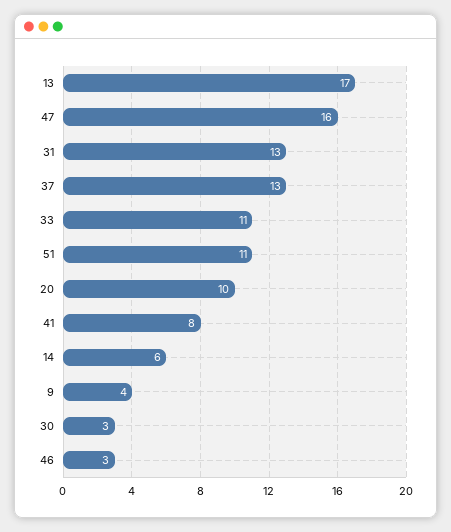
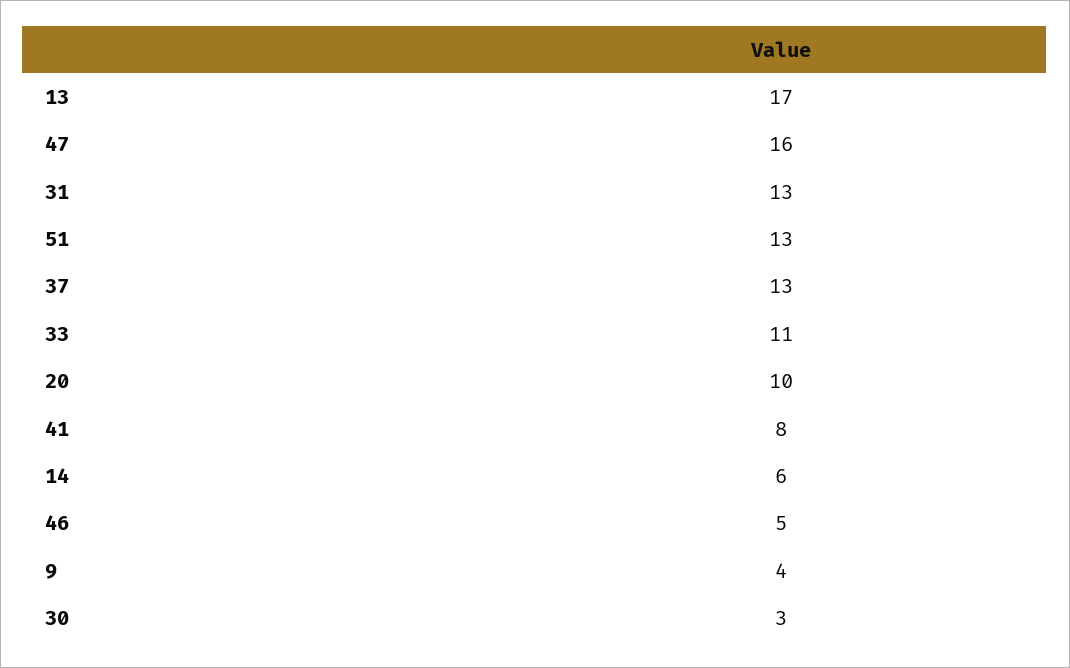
51: 11 -> 13
46: 3 -> 5

